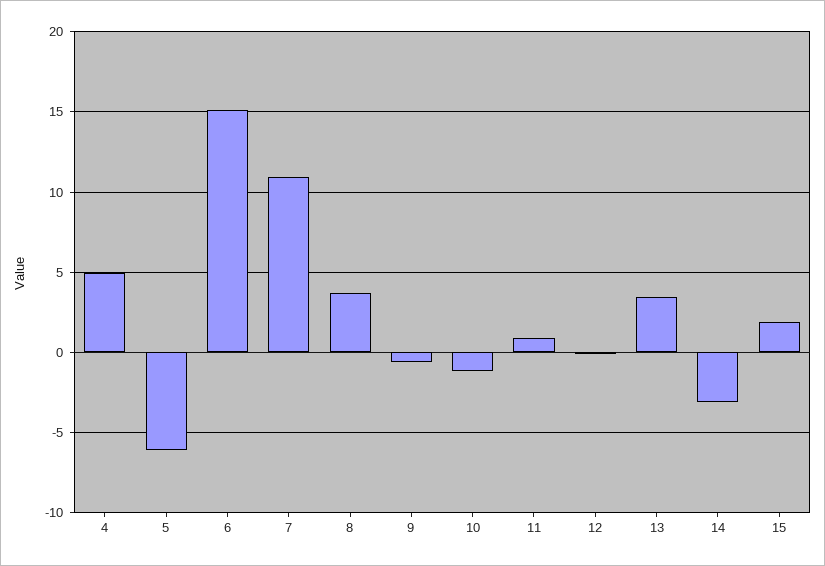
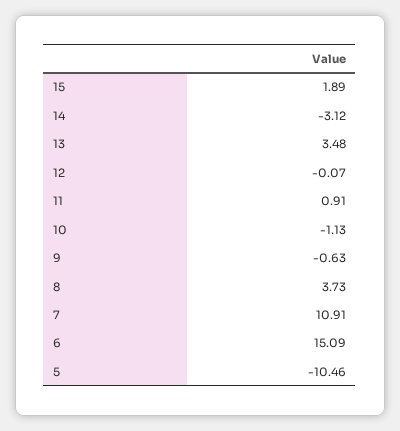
4: 5 -> none
5: -6 -> -10.46

